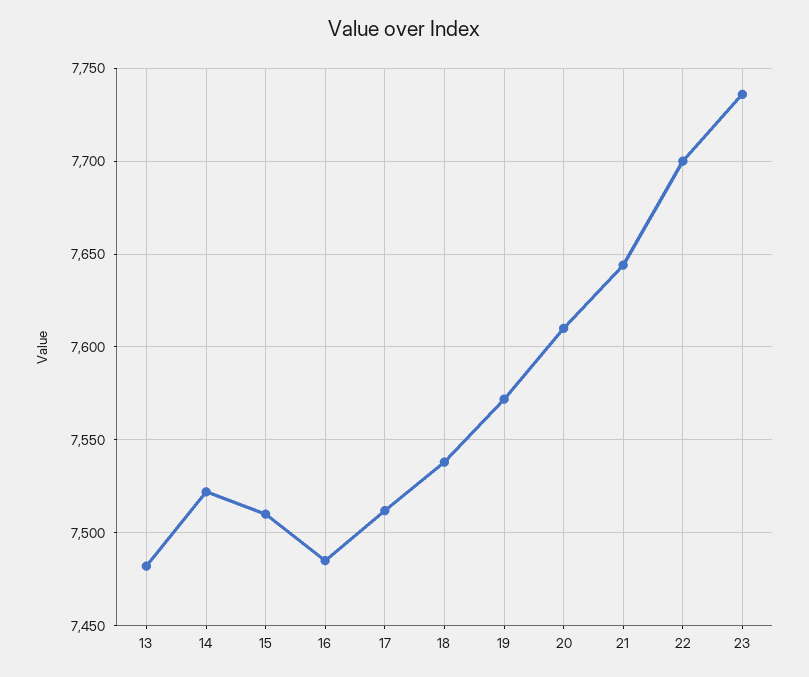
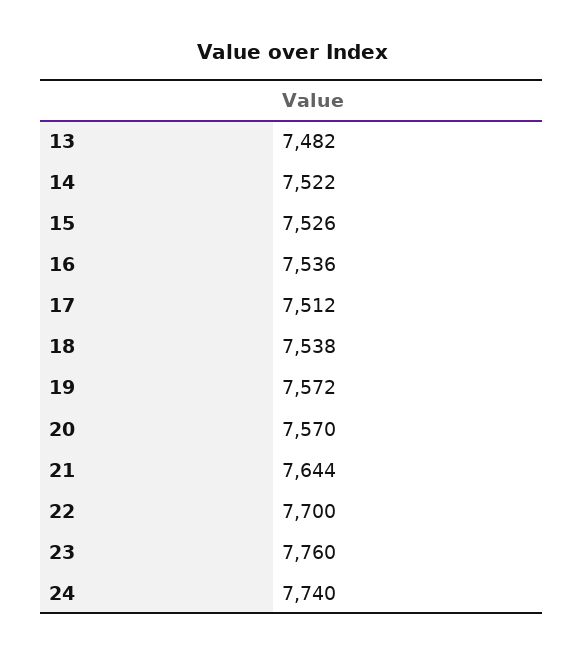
15: 7510 -> 7526
16: 7485 -> 7536
20: 7610 -> 7570
23: 7735 -> 7760
24: none -> 7740

